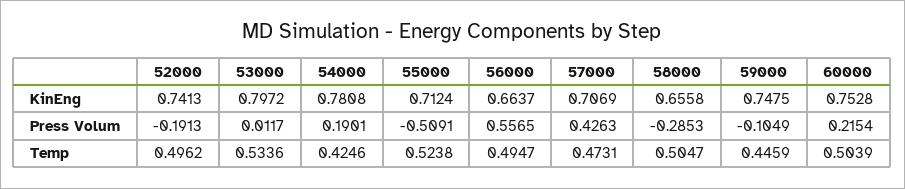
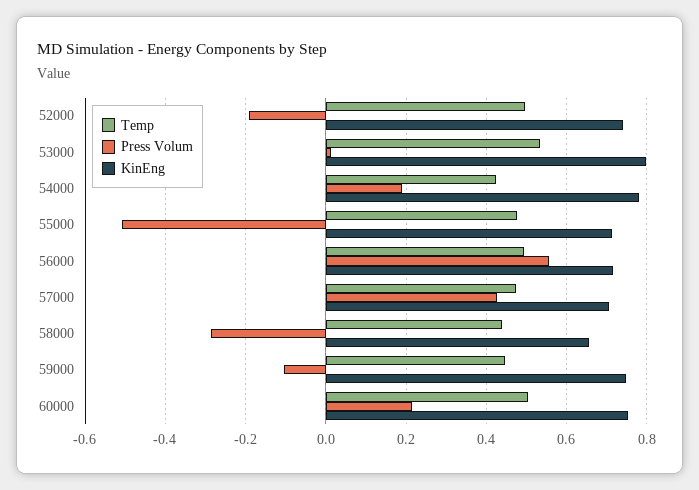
KinEng, 56000: 0.6637 -> 0.72
Temp, 55000: 0.5238 -> 0.48
Temp, 58000: 0.5047 -> 0.44

